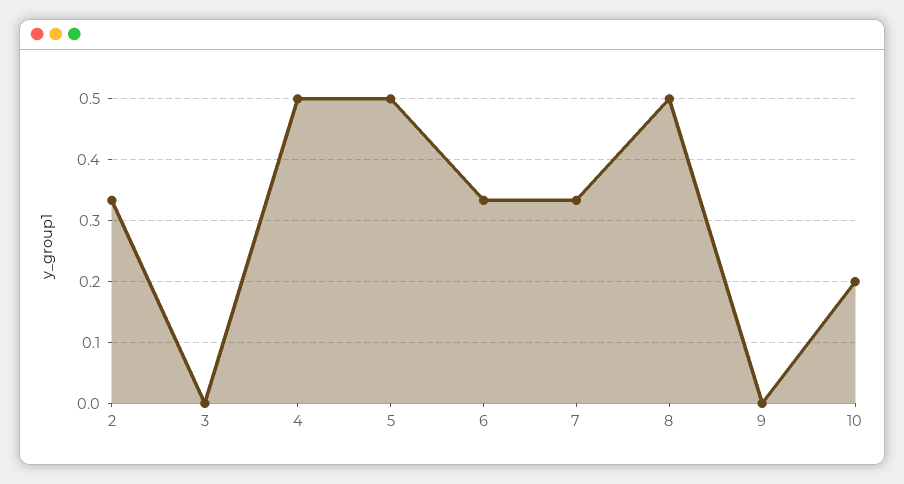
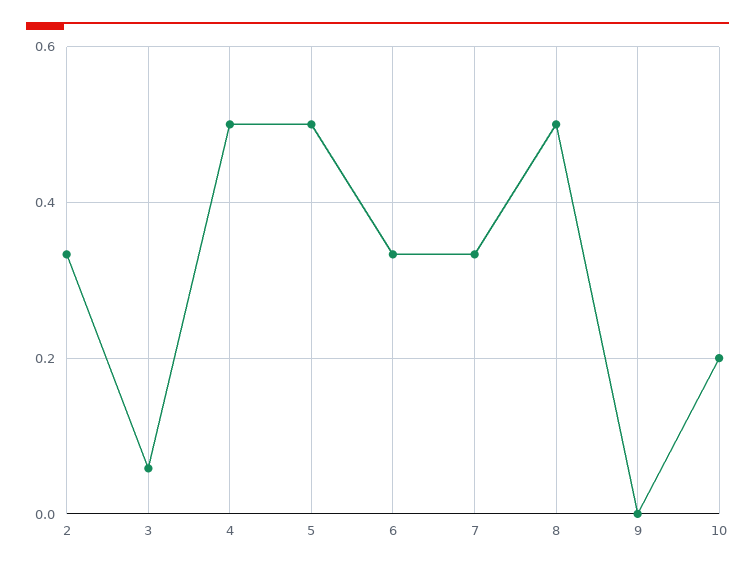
3: 0 -> 0.06

